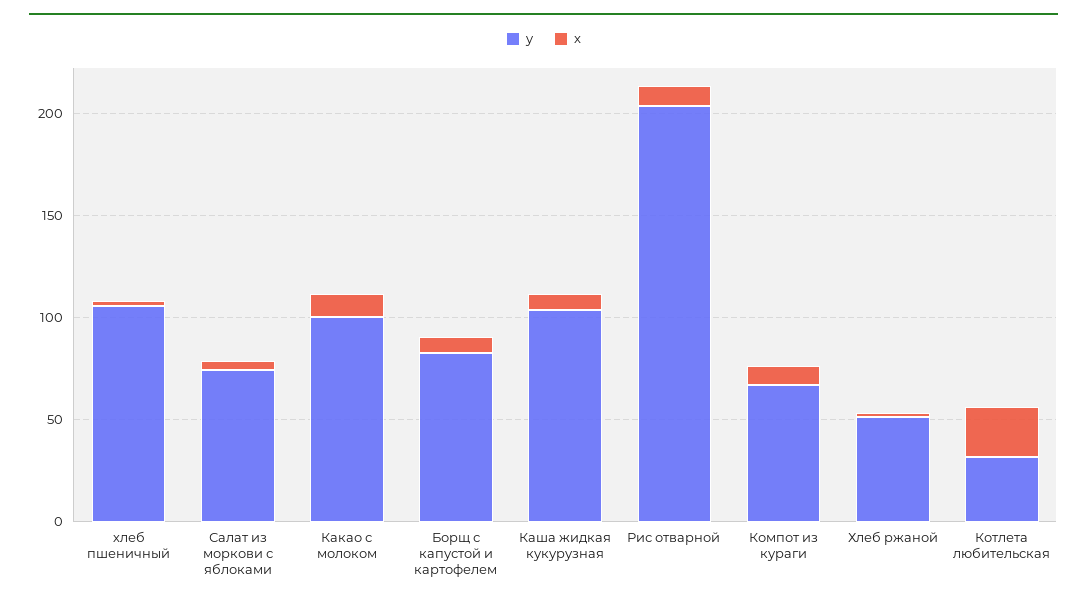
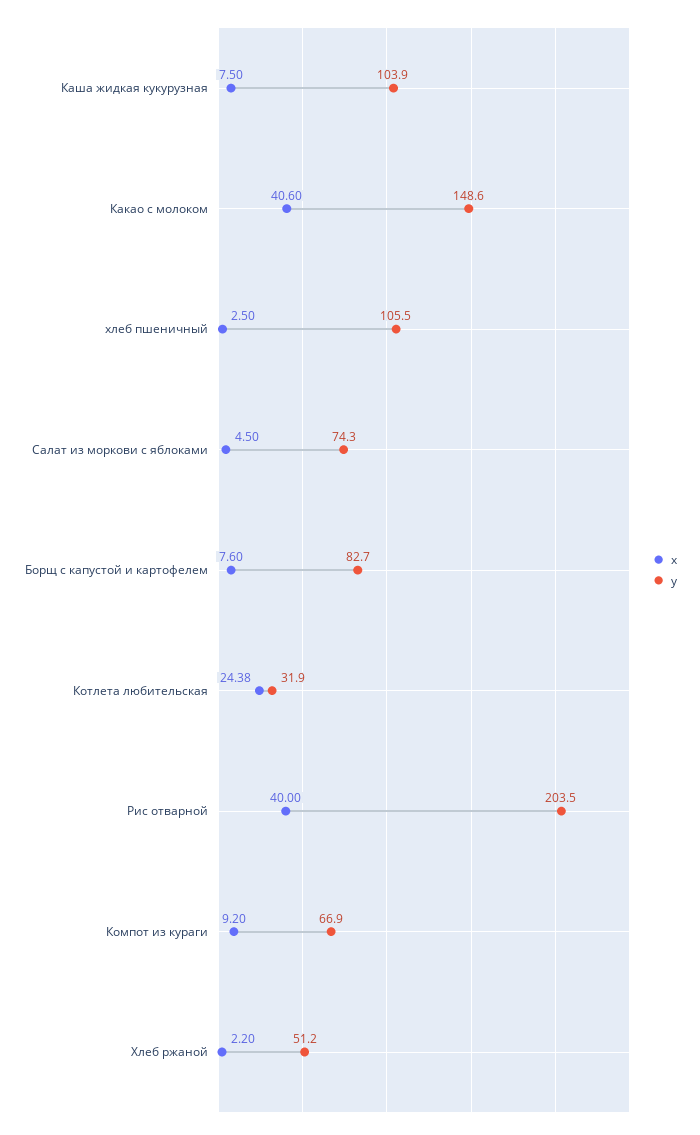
y, Какао с молоком: 100 -> 148.6
x, Какао с молоком: 10 -> 40.6
x, Рис отварной: 10 -> 40

